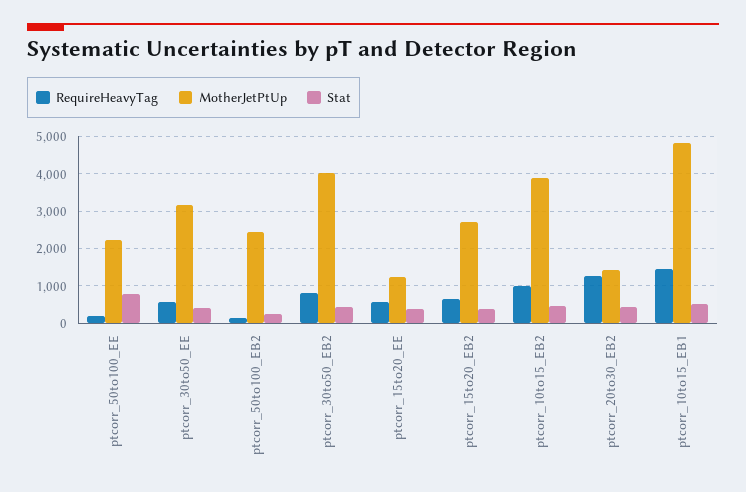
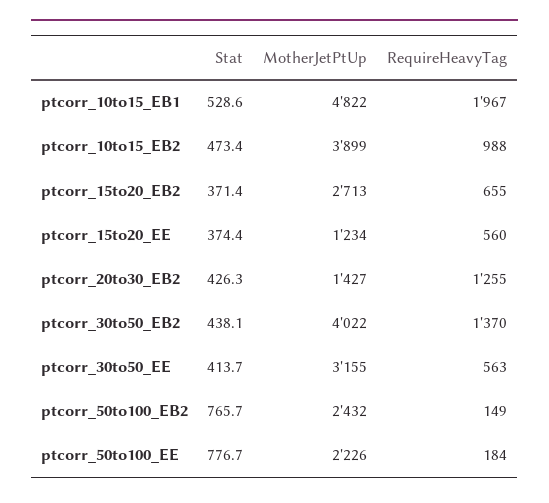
Stat, ptcorr_50to100_EB2: 200 -> 765.7
RequireHeavyTag, ptcorr_30to50_EB2: 800 -> 1370
RequireHeavyTag, ptcorr_10to15_EB1: 1400 -> 1967

